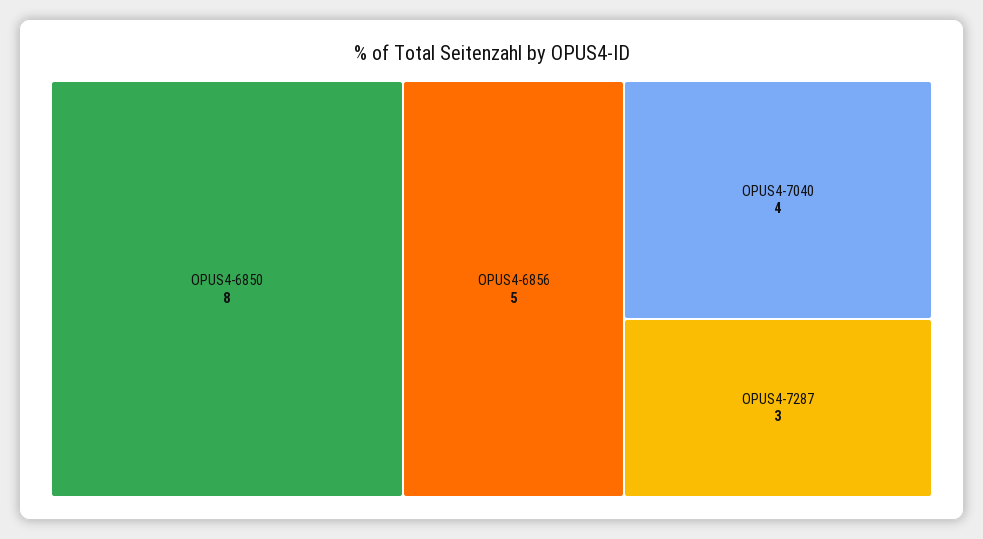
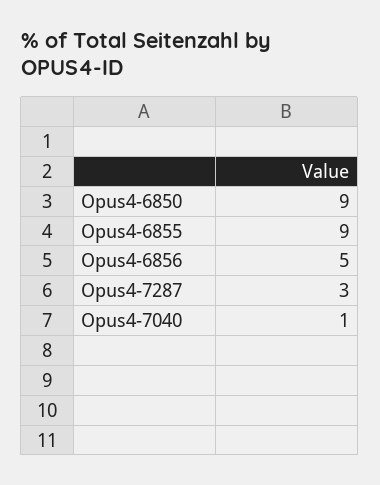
OPUS4-6850: 8 -> 9
OPUS4-7040: 4 -> 1
Opus4-6855: none -> 9

